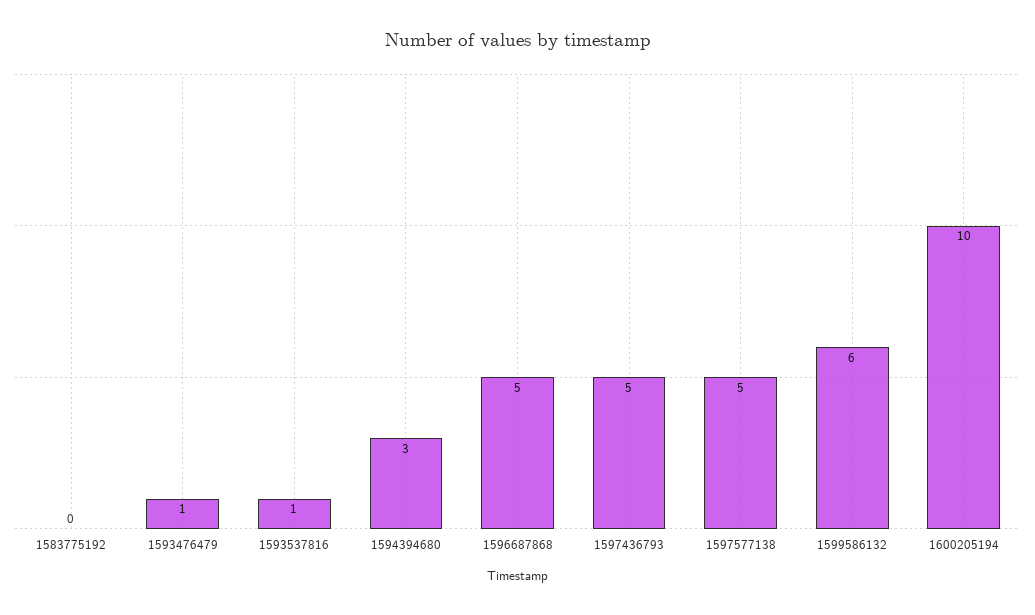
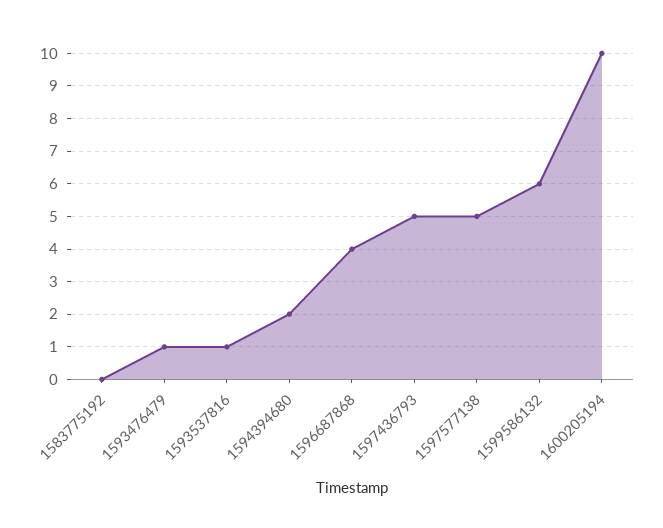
1594394680: 3 -> 2
1596687868: 5 -> 4

